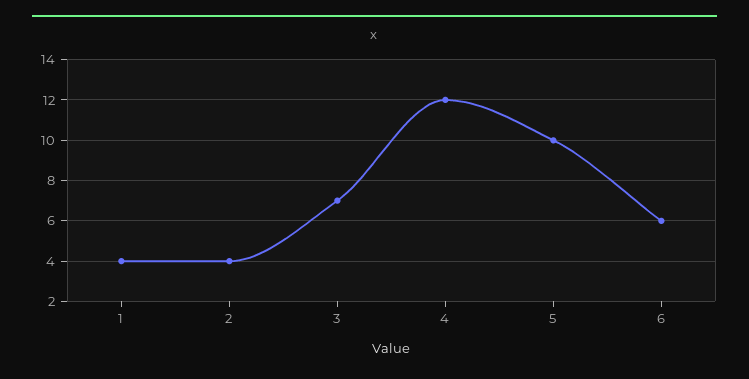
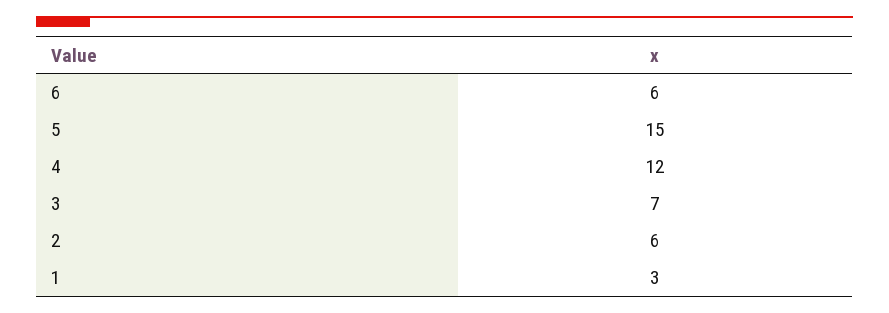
1: 4 -> 3
2: 4 -> 6
5: 10 -> 15

